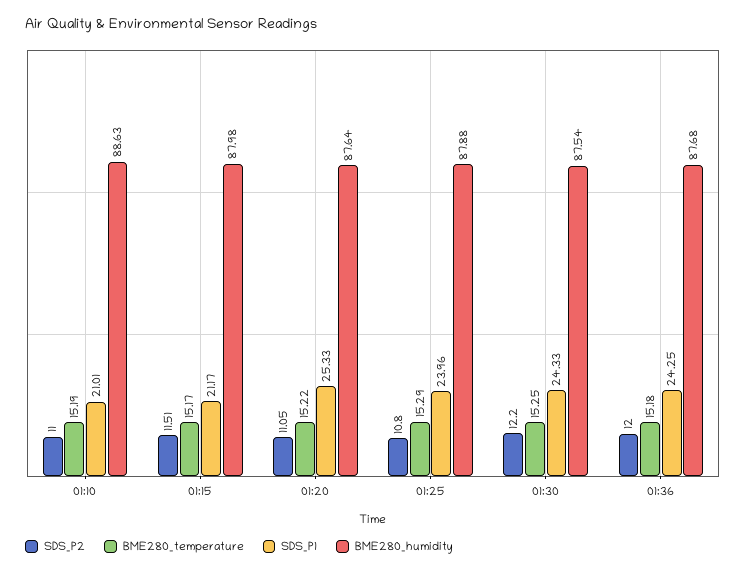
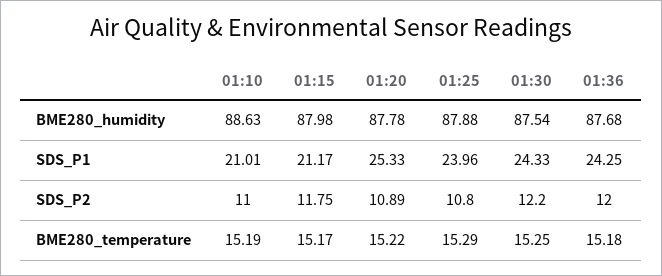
SDS_P2, 01:15: 11.51 -> 11.75
SDS_P2, 01:20: 11.05 -> 10.89
BME280_humidity, 01:20: 87.64 -> 87.78

